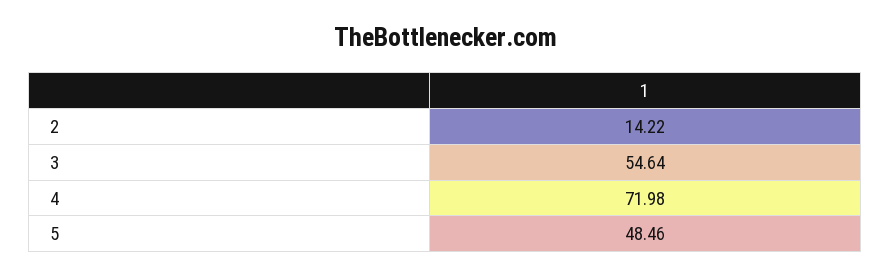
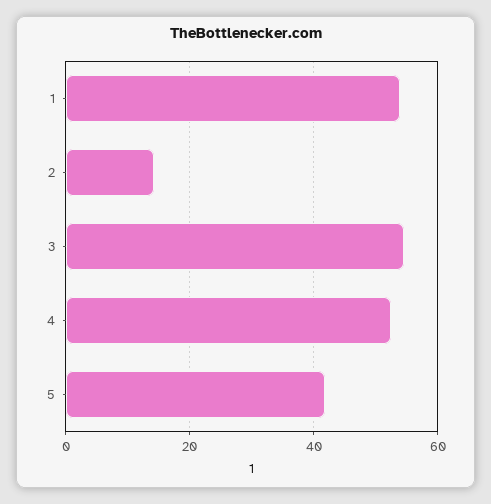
4: 71.98 -> 52
5: 48.46 -> 42
1: none -> 54

